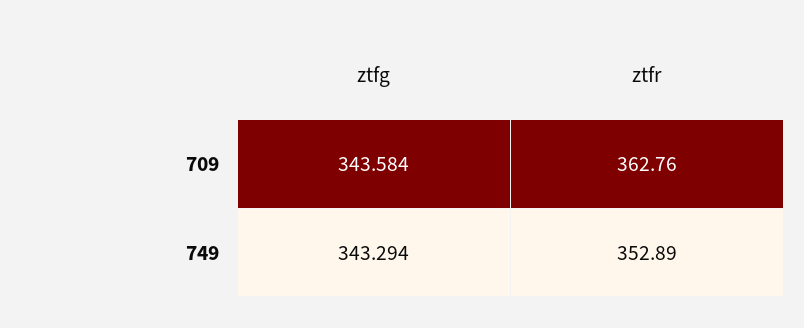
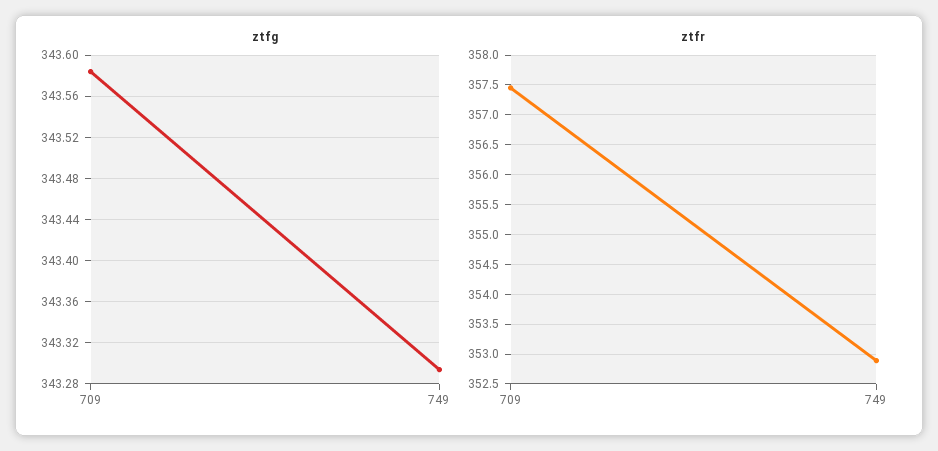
ztfr, 709: 362.76 -> 357.5

